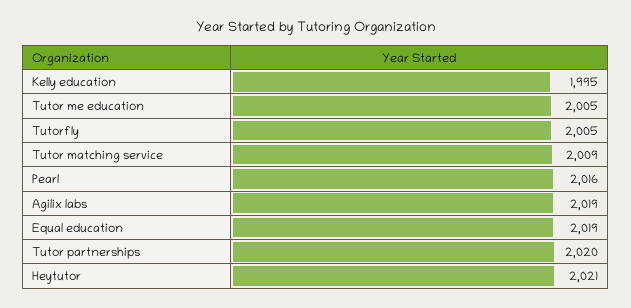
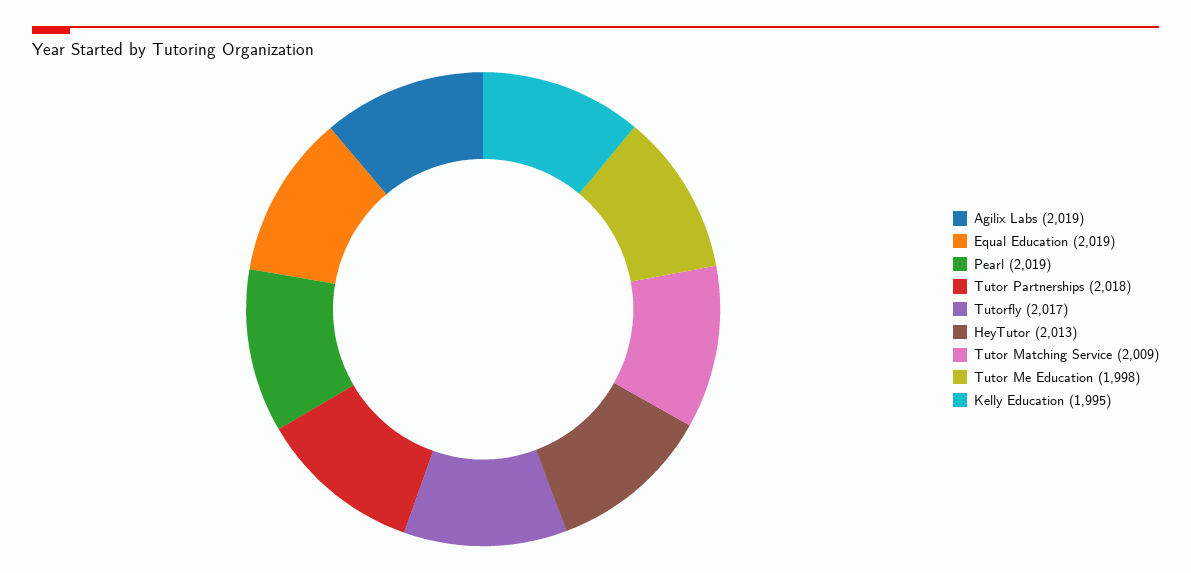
Tutor me education: 2005 -> 1998
Tutorfly: 2005 -> 2017
Pearl: 2016 -> 2019
Tutor partnerships: 2020 -> 2018
Heytutor: 2021 -> 2013

